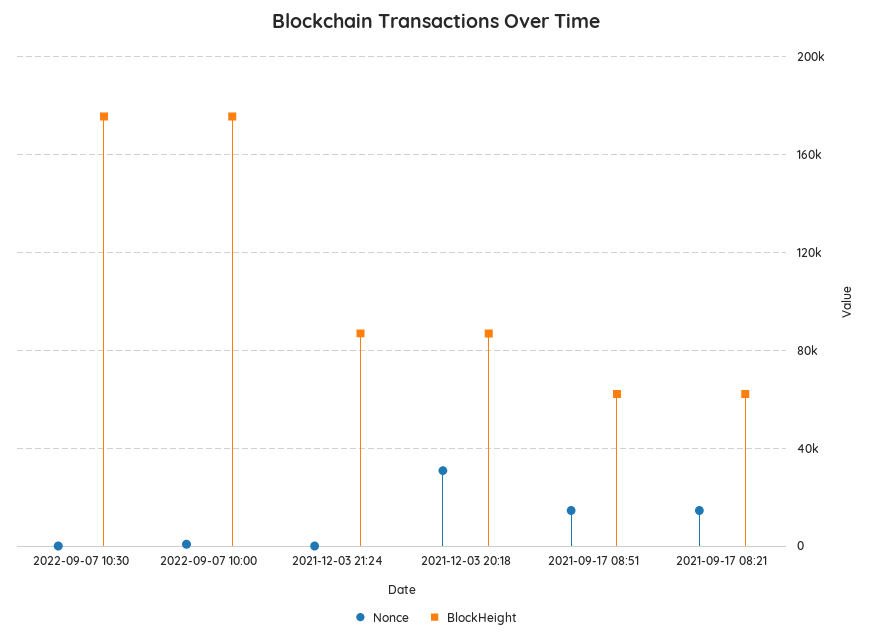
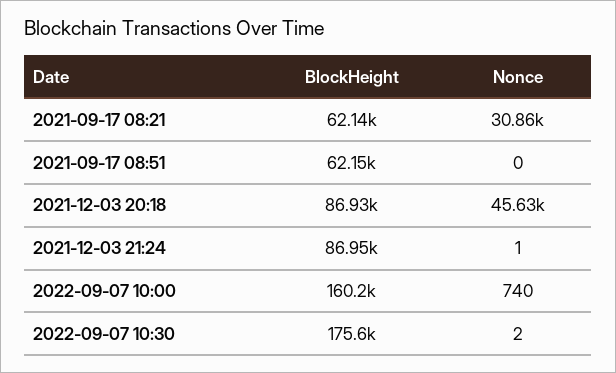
BlockHeight, 2022-09-07 10:00: 175000 -> 160200
Nonce, 2021-12-03 20:18: 30000 -> 45630
Nonce, 2021-09-17 08:51: 15000 -> 0
Nonce, 2021-09-17 08:21: 15000 -> 30860

